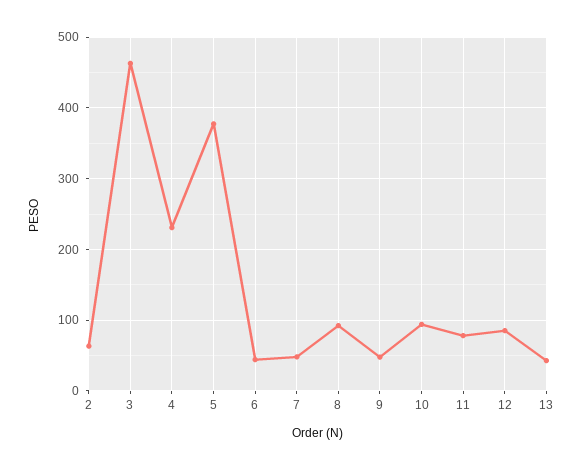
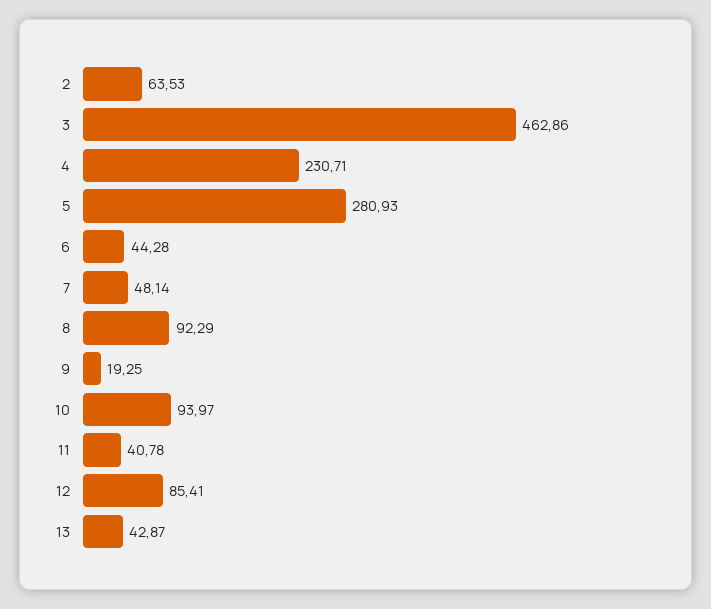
5: 380 -> 280.93
9: 50 -> 19.25
11: 80 -> 40.78

